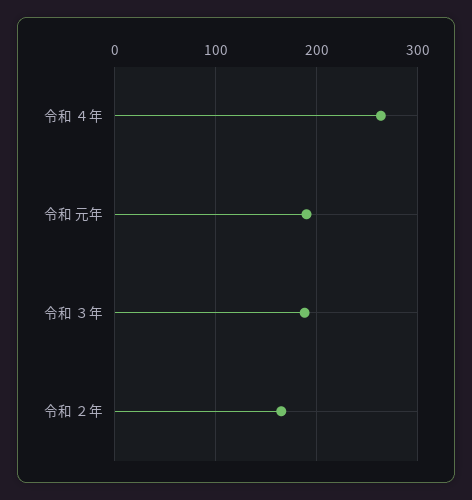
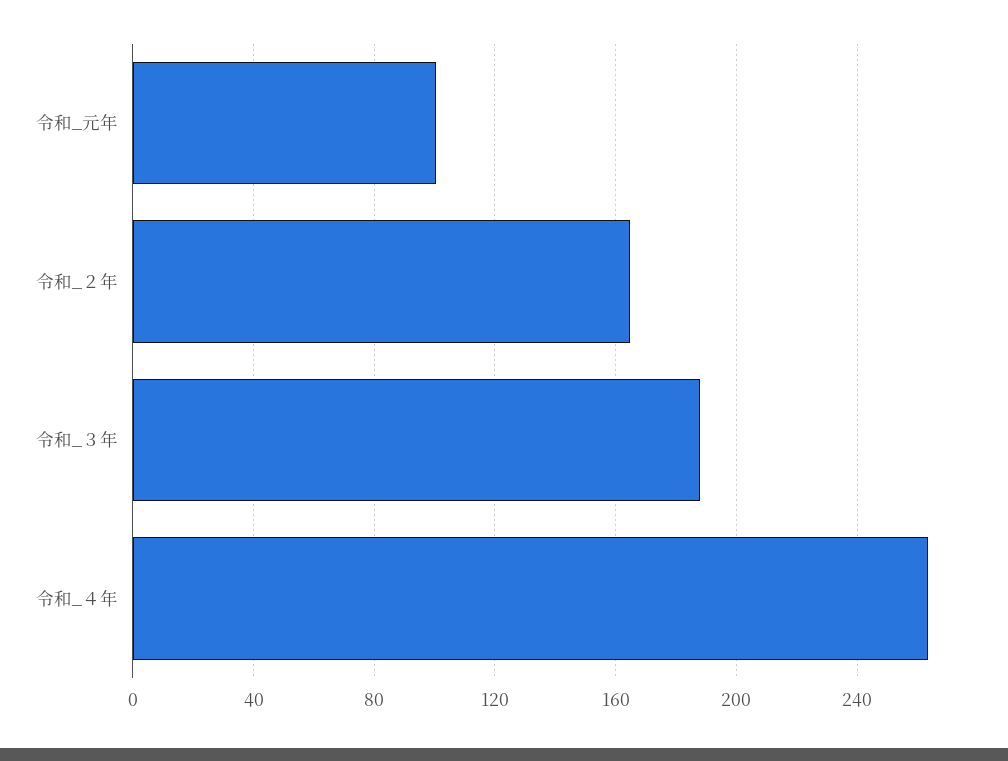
令和 元年: 190 -> 100

